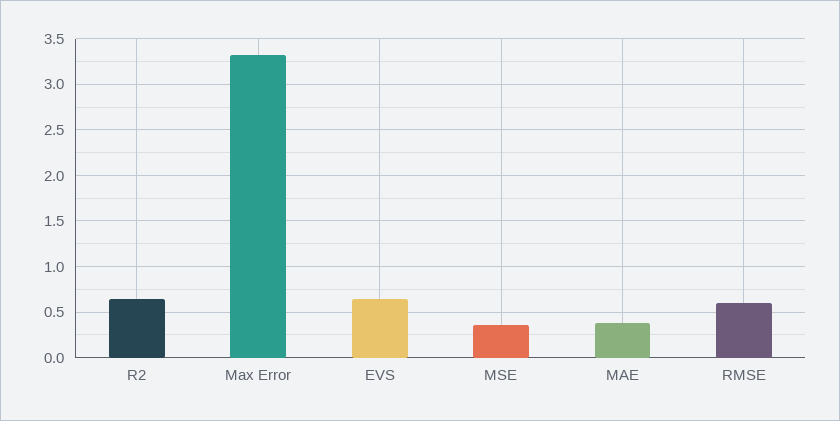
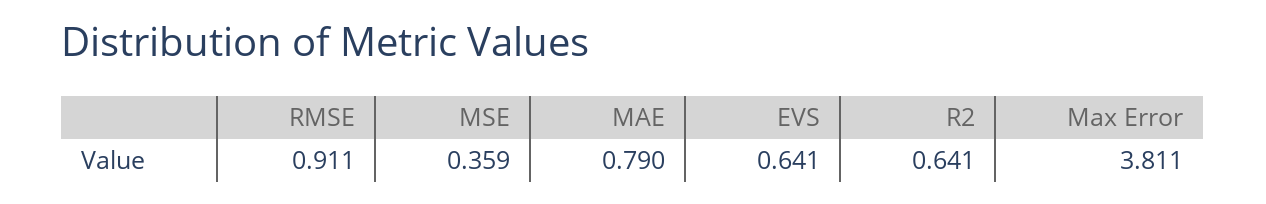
Max Error: 3.3 -> 3.811
MAE: 0.4 -> 0.79
RMSE: 0.6 -> 0.911

